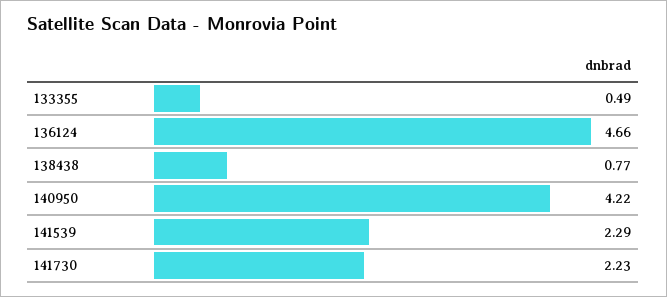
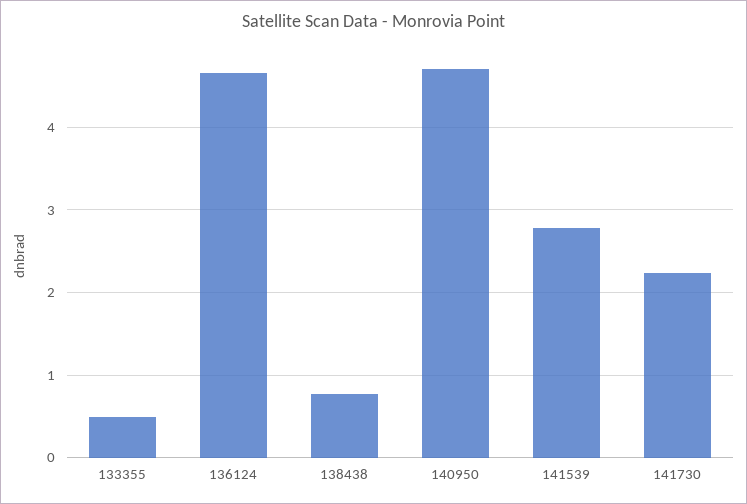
140950: 4.22 -> 4.7
141539: 2.29 -> 2.8

